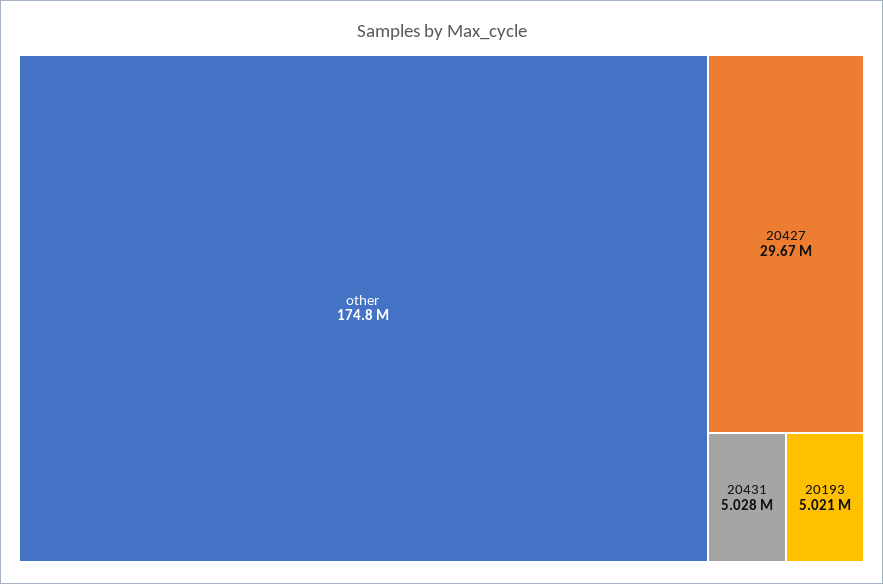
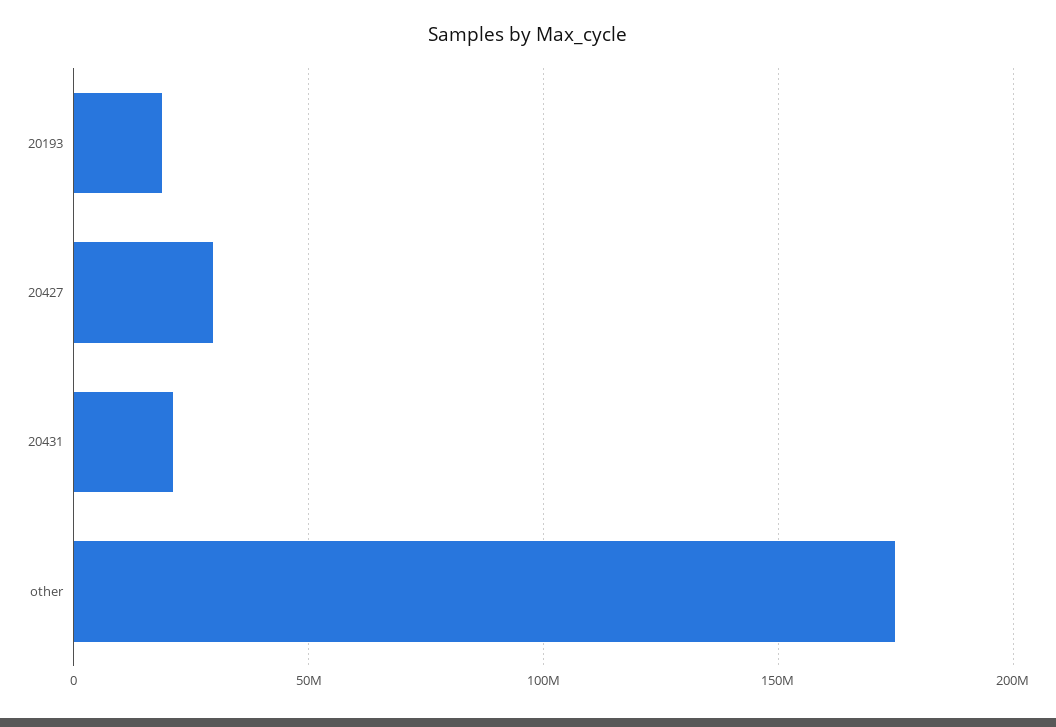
20431: 5028000 -> 20000000
20193: 5021000 -> 20000000

